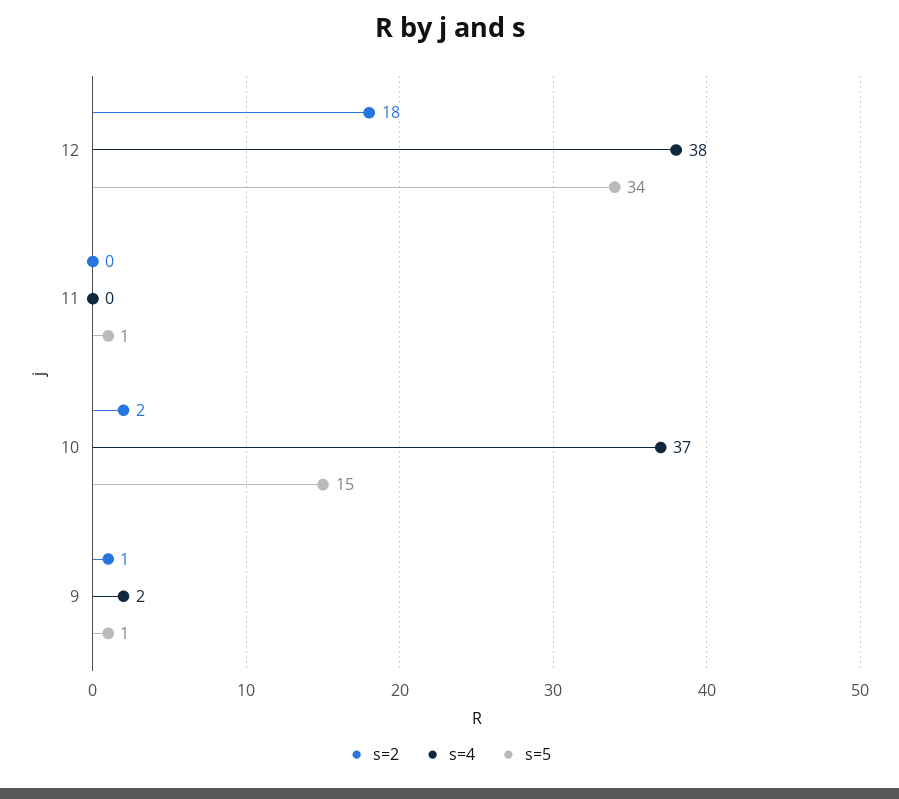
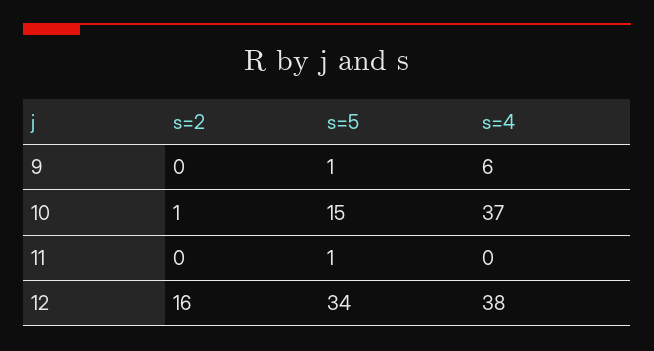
s=2, 12: 18 -> 16
s=2, 10: 2 -> 1
s=2, 9: 1 -> 0
s=4, 9: 2 -> 6

